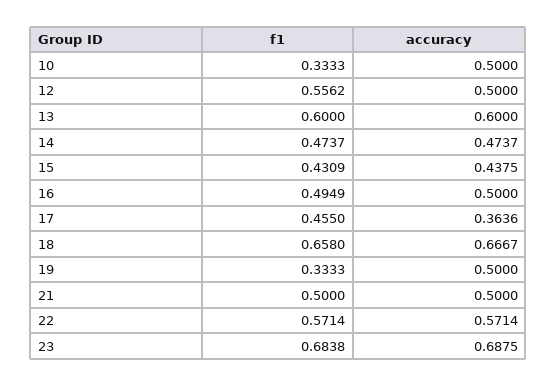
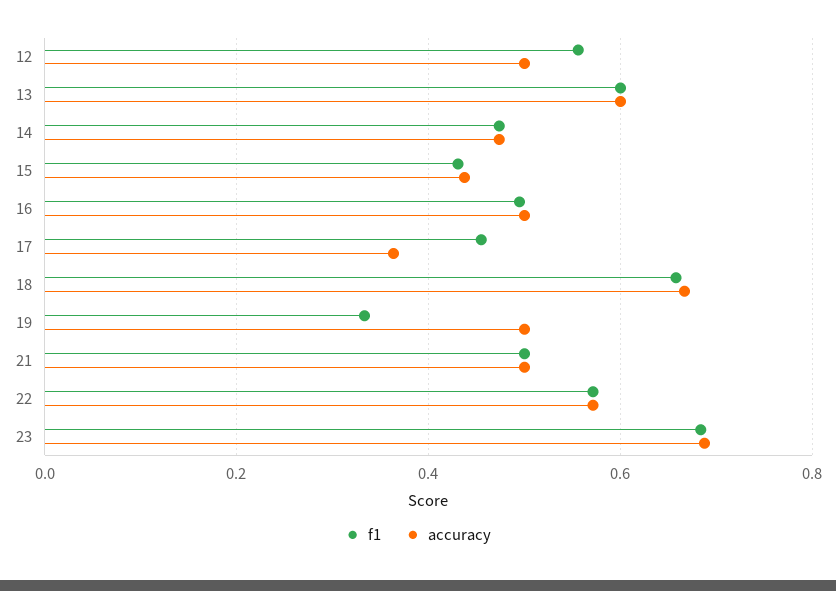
f1, 10: 0.3333 -> none
accuracy, 10: 0.5 -> none

